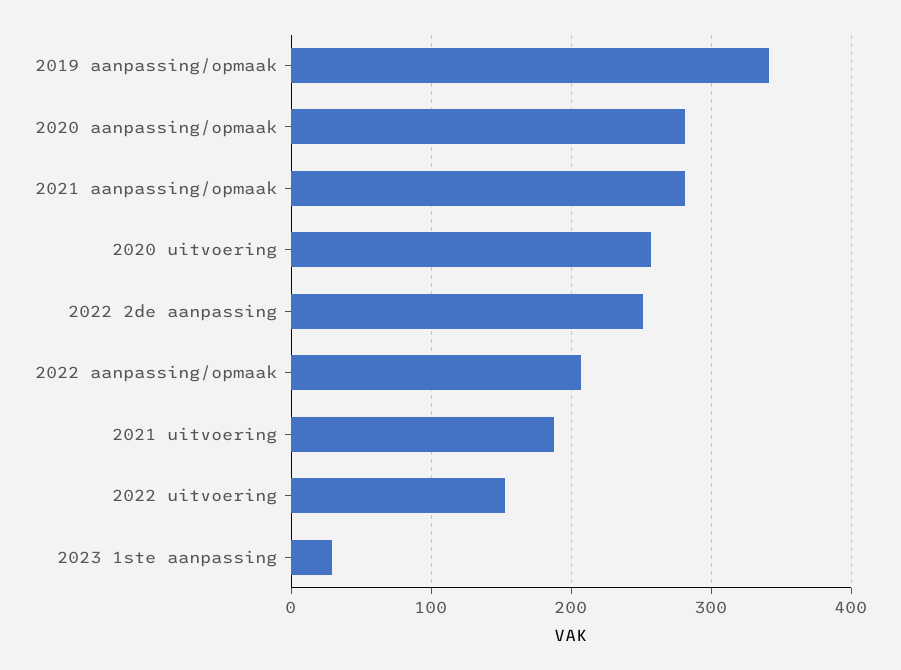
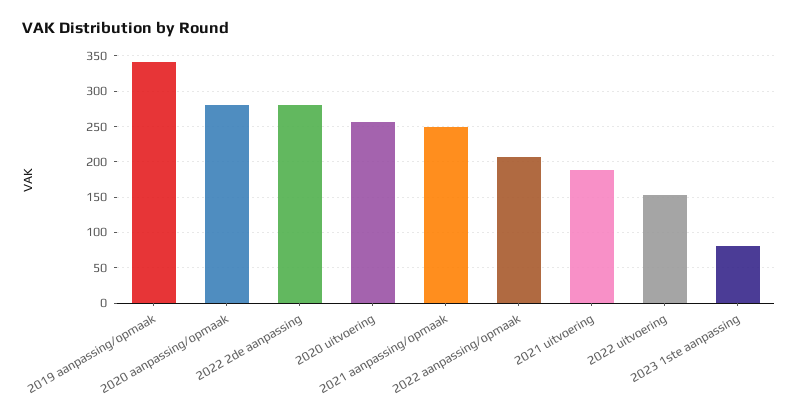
2021 aanpassing/opmaak: 280 -> 250
2022 2de aanpassing: 250 -> 280
2023 1ste aanpassing: 30 -> 80

